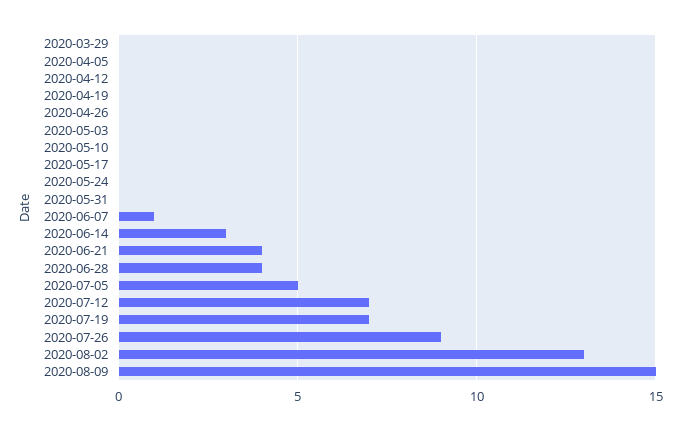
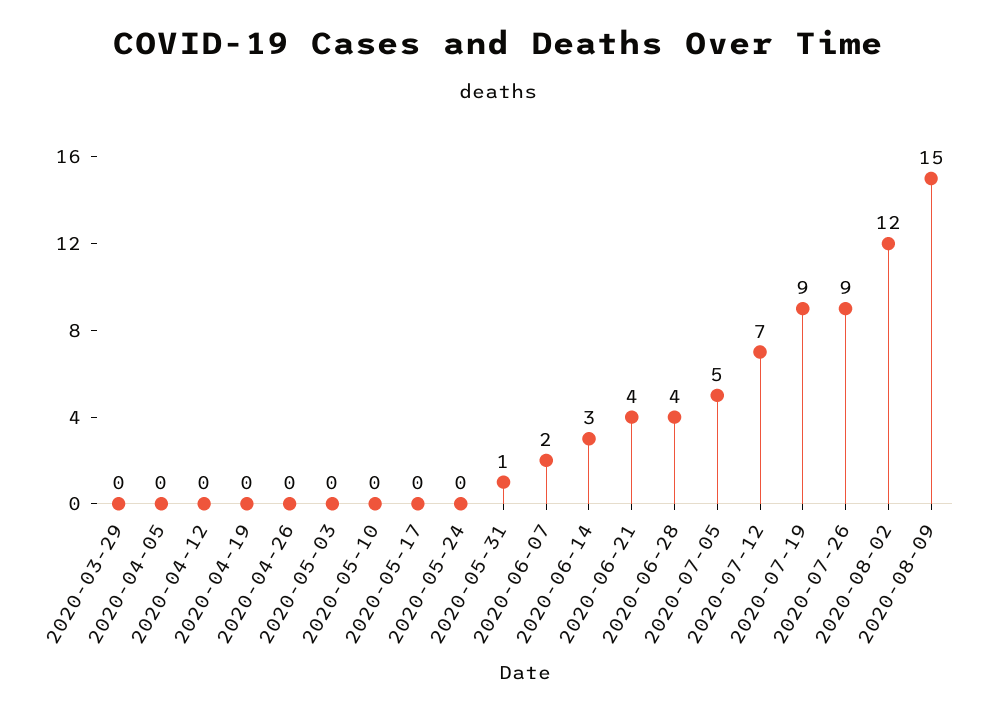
2020-05-31: 0 -> 1
2020-06-07: 1 -> 2
2020-07-19: 7 -> 9
2020-08-02: 13 -> 12

